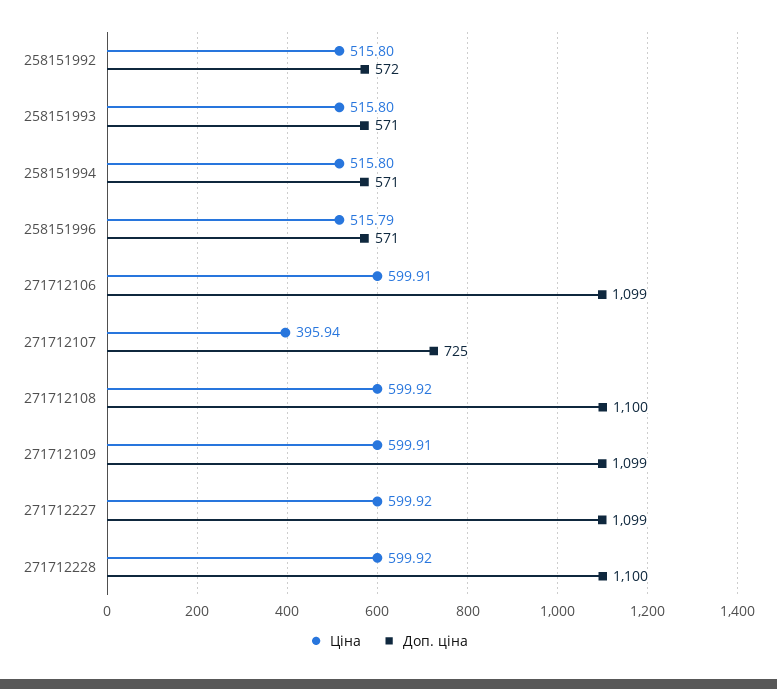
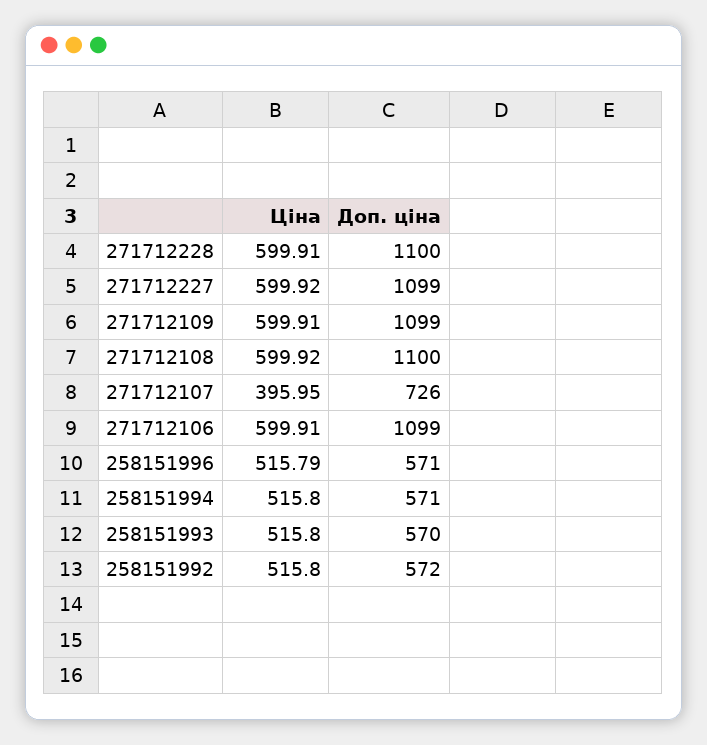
Доп. ціна, 258151993: 571 -> 570
Ціна, 271712107: 395.94 -> 395.95
Доп. ціна, 271712107: 725 -> 726
Ціна, 271712228: 599.92 -> 599.91

